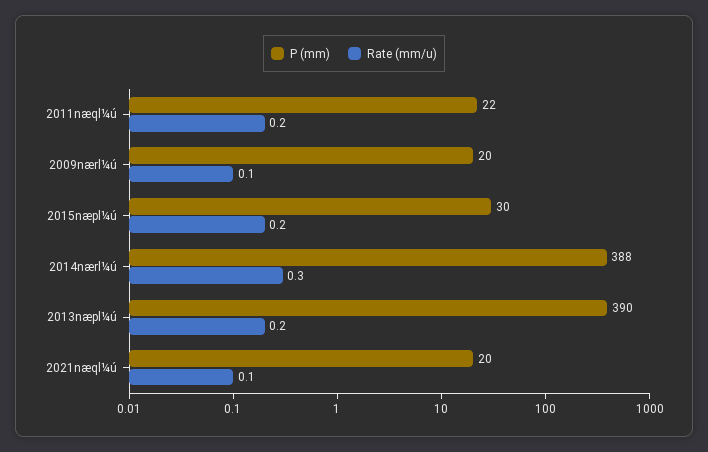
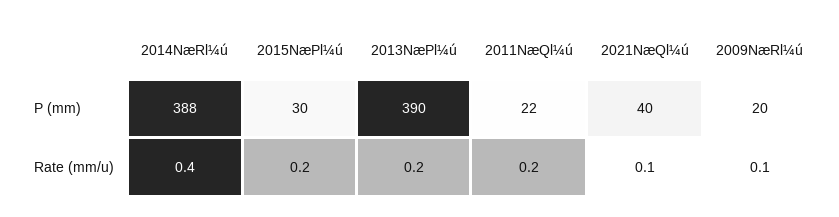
Rate (mm/u), 2014nærl¼ú: 0.3 -> 0.4
P (mm), 2021næql¼ú: 20 -> 40

